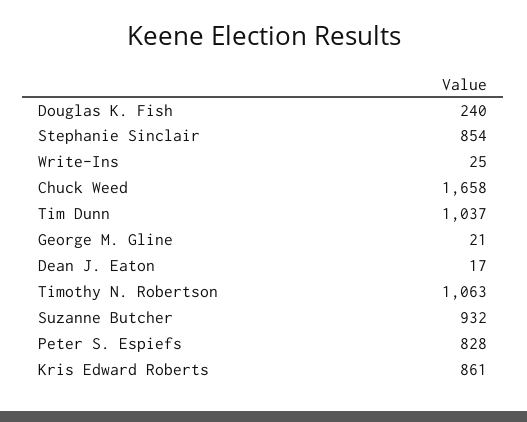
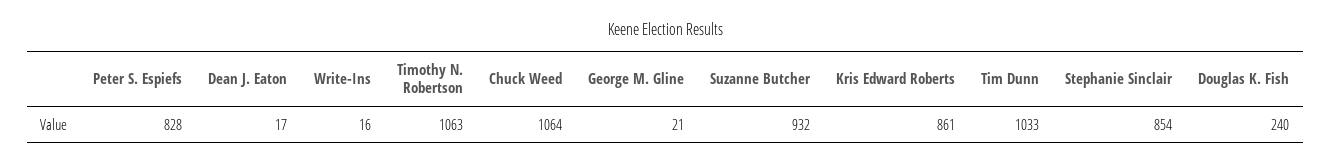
Write-Ins: 25 -> 16
Chuck Weed: 1658 -> 1064
Tim Dunn: 1037 -> 1033

